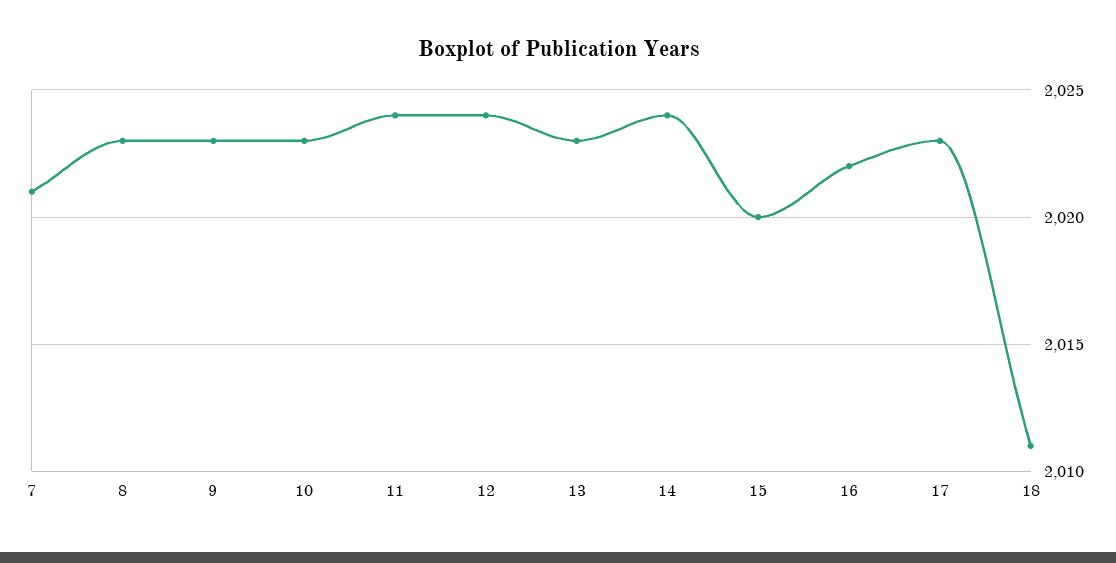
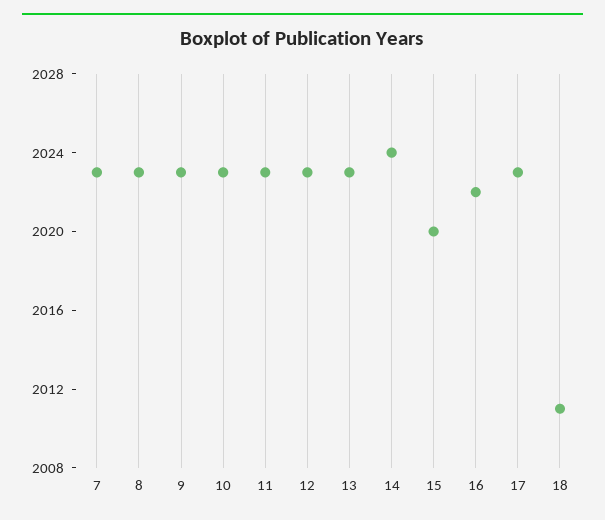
7: 2021 -> 2023
11: 2024 -> 2023
12: 2024 -> 2023

